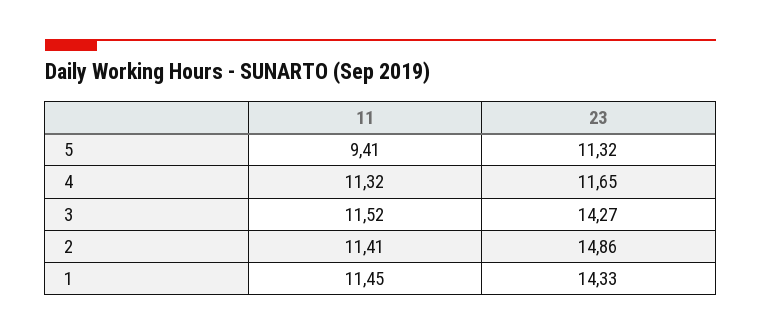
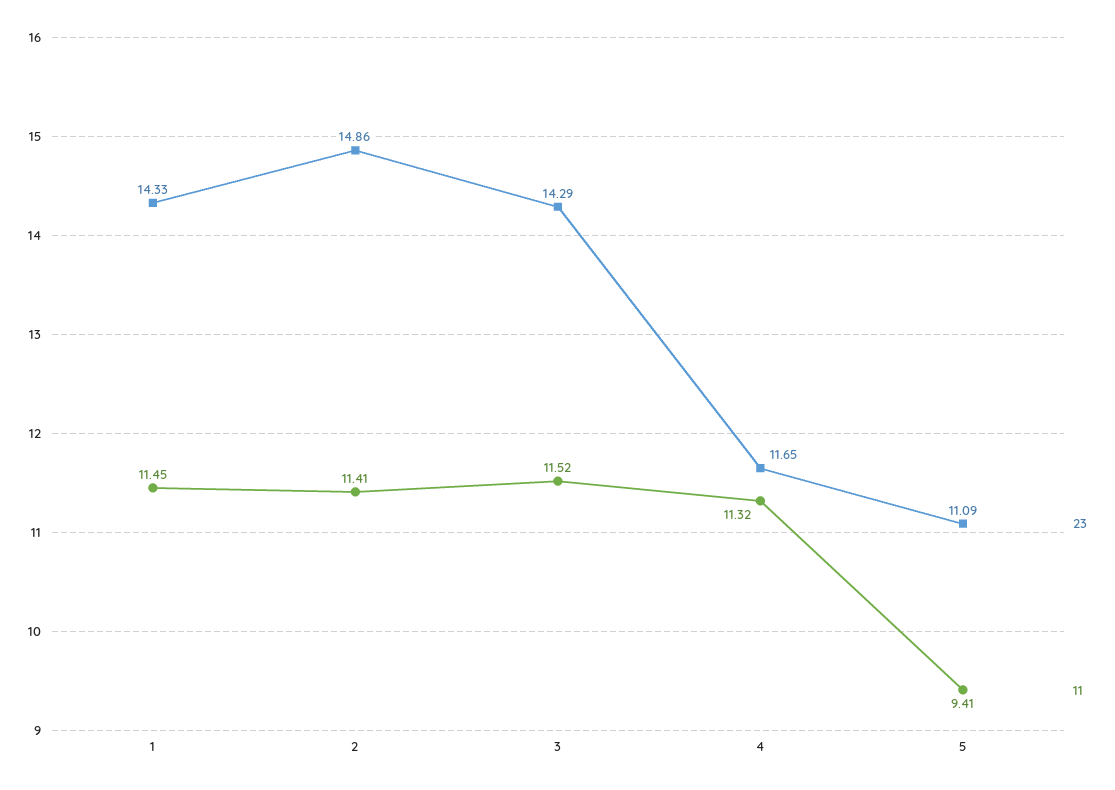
23, 5: 11.32 -> 11.09
23, 3: 14.27 -> 14.29

